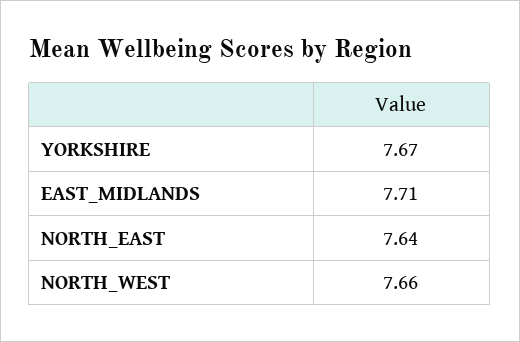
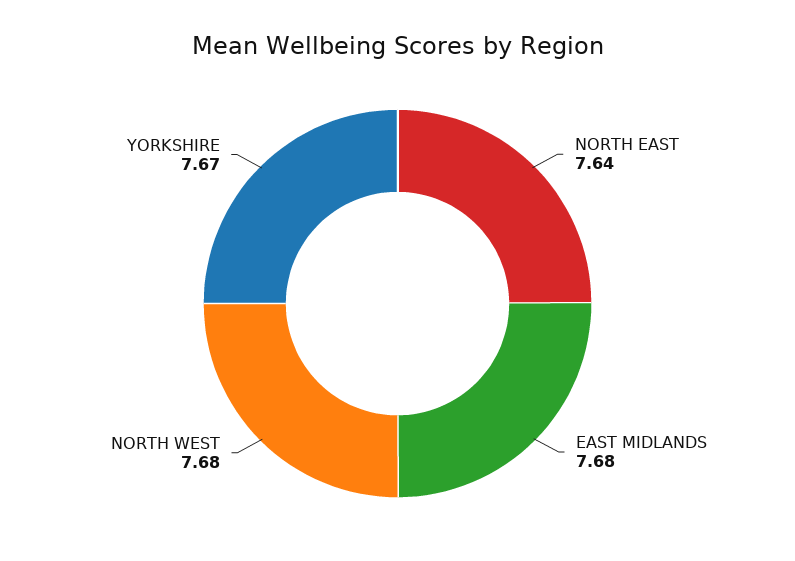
EAST_MIDLANDS: 7.71 -> 7.68
NORTH_WEST: 7.66 -> 7.68

